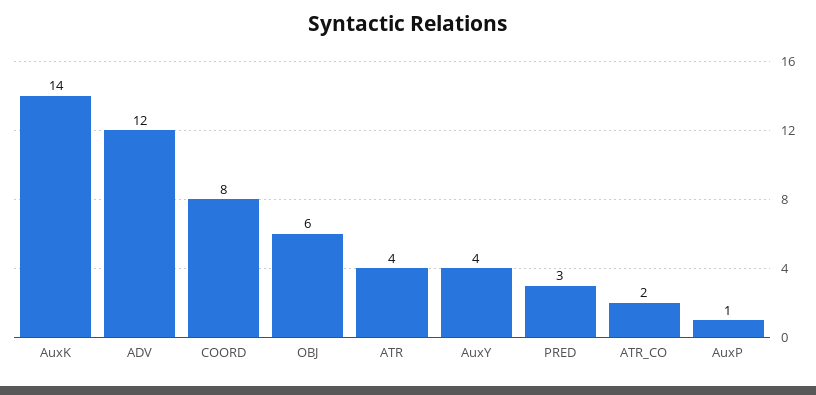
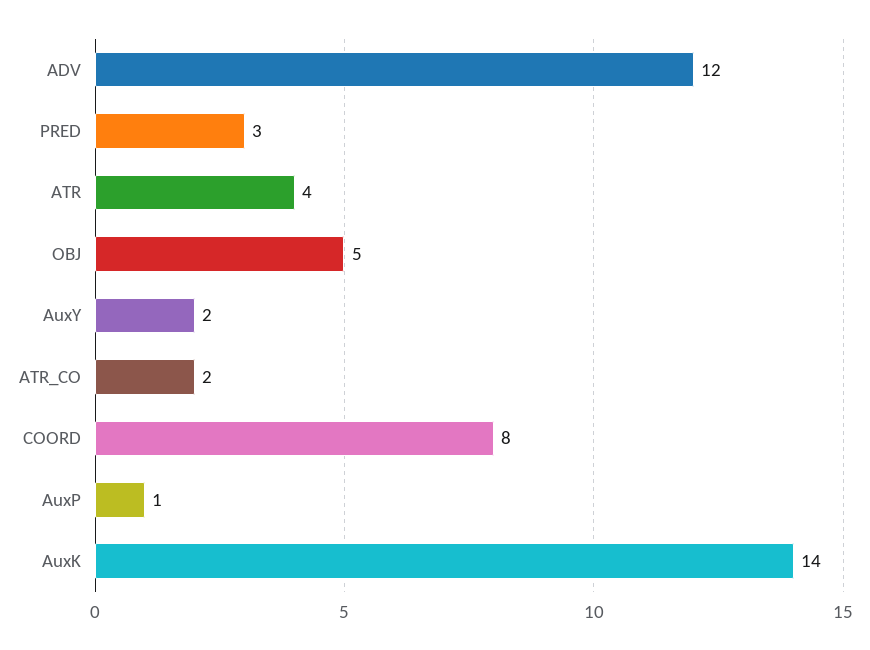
OBJ: 6 -> 5
AuxY: 4 -> 2

